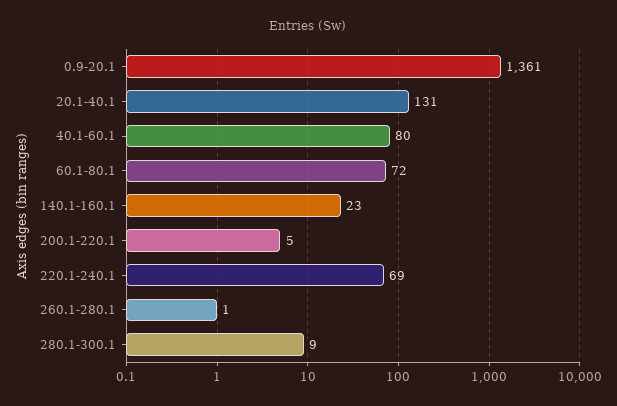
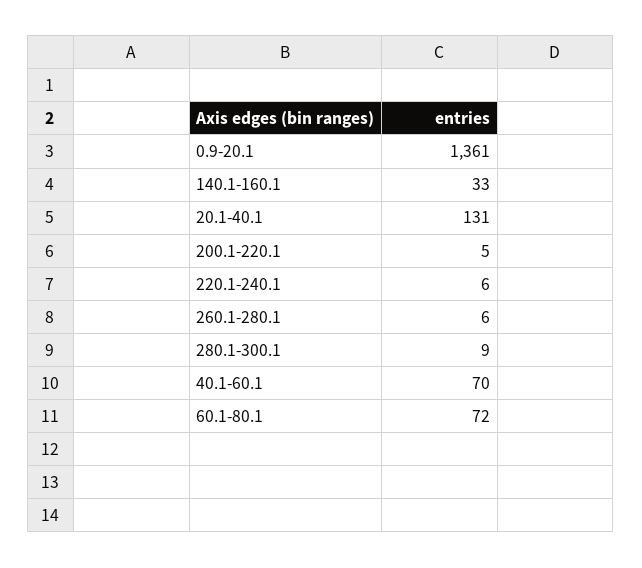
40.1-60.1: 80 -> 70
140.1-160.1: 23 -> 33
220.1-240.1: 69 -> 6
260.1-280.1: 1 -> 6

